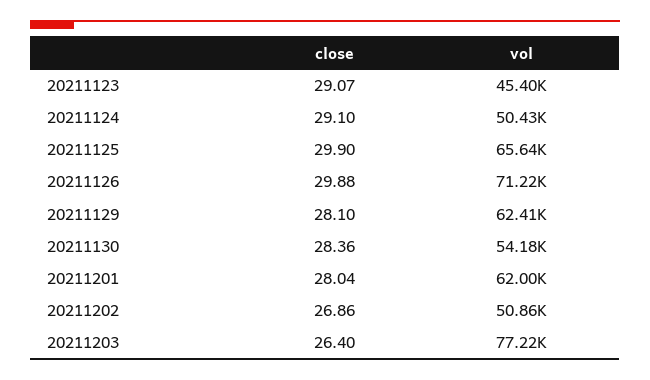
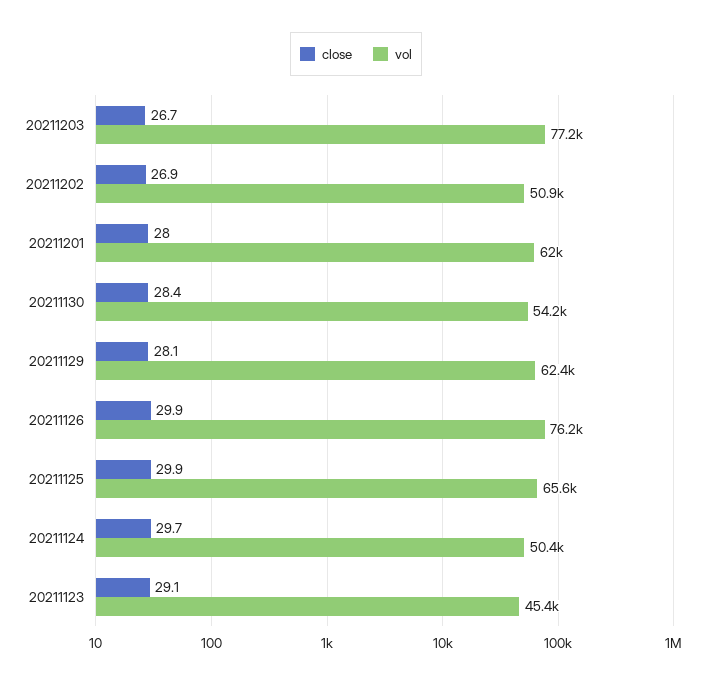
close, 20211124: 29.1 -> 29.7
vol, 20211126: 71220 -> 76200
close, 20211203: 26.4 -> 26.7

